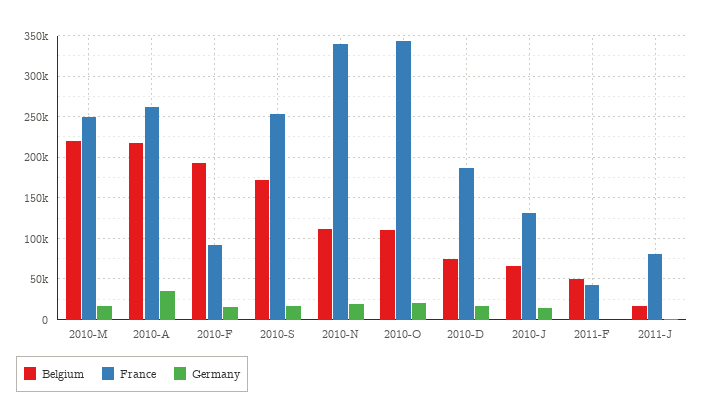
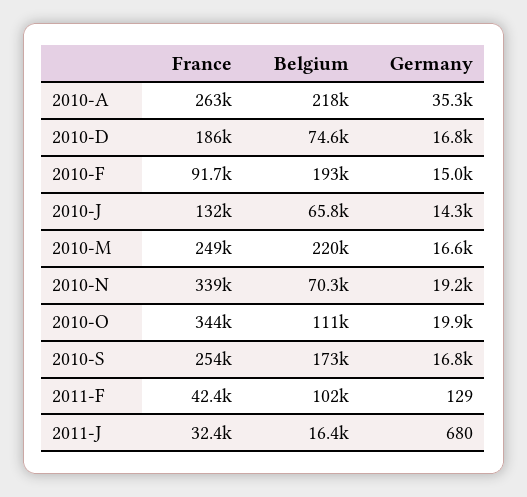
Belgium, 2010-N: 110000 -> 70300
Belgium, 2011-F: 50000 -> 102000
France, 2011-J: 80000 -> 32400

